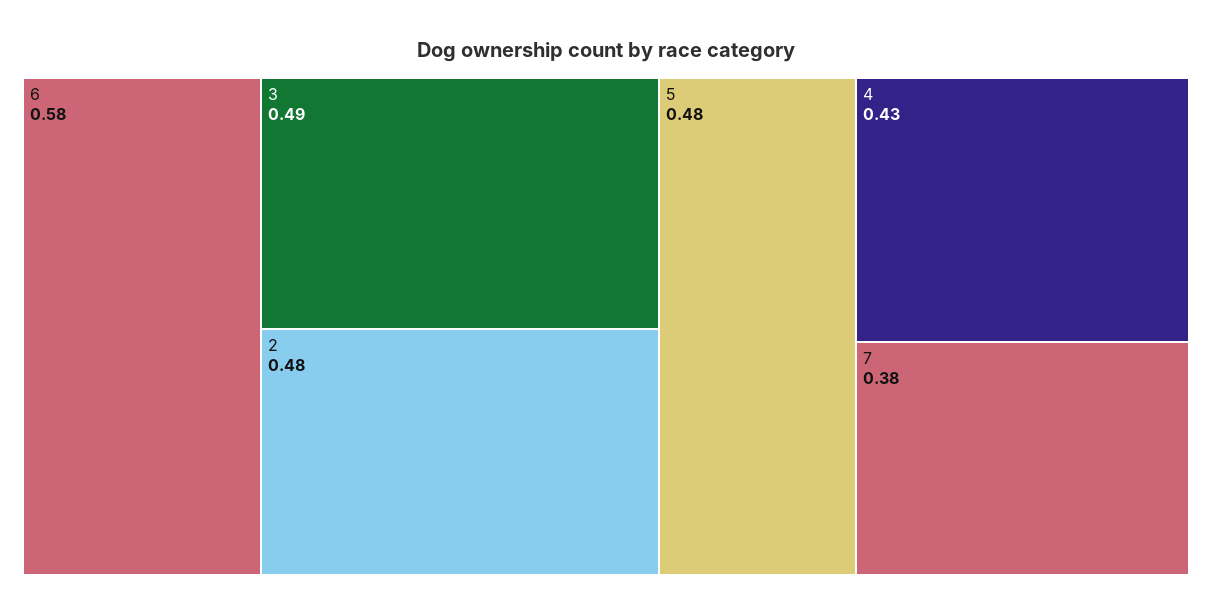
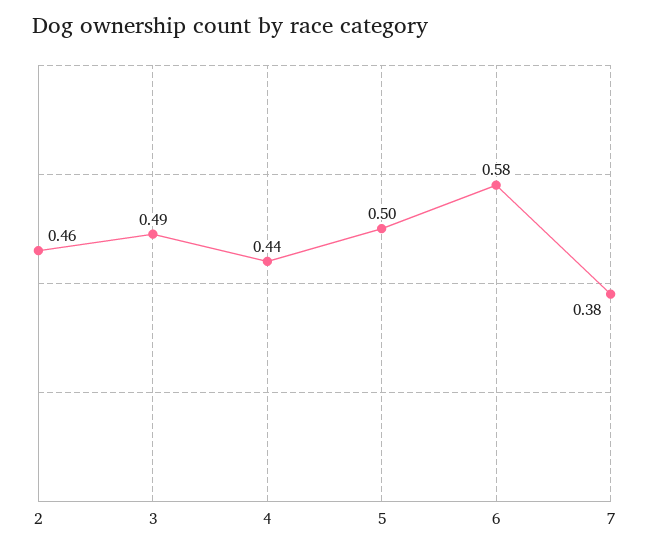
2: 0.48 -> 0.46
5: 0.48 -> 0.5
4: 0.43 -> 0.44

